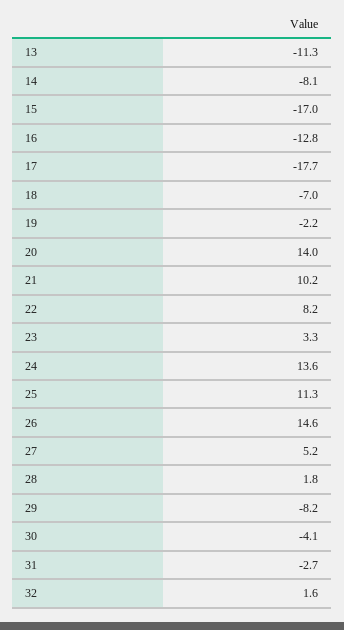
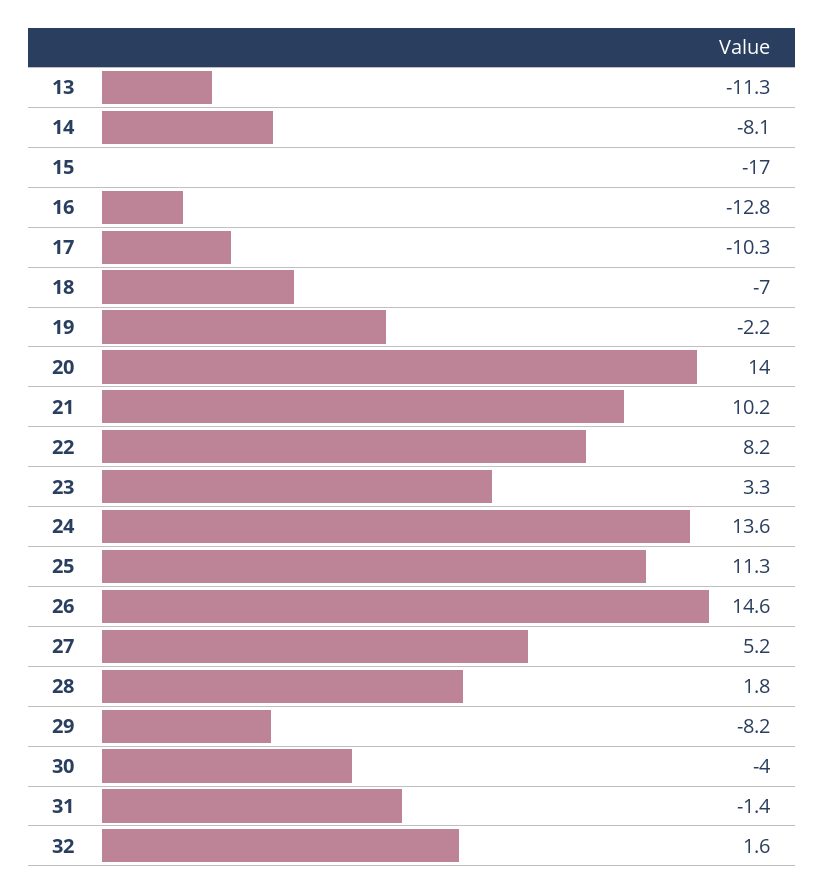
17: -17.7 -> -10.3
30: -4.1 -> -4
31: -2.7 -> -1.4

